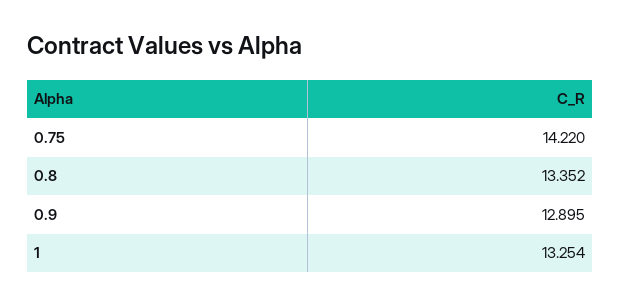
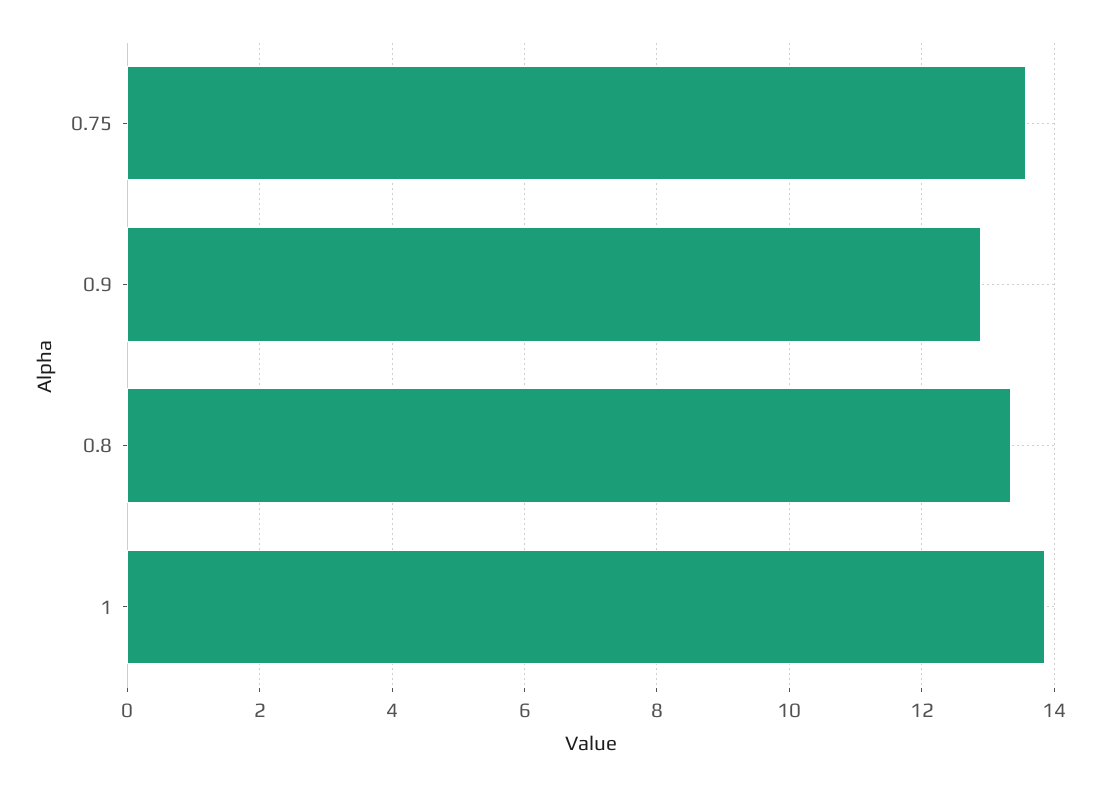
0.75: 14.22 -> 13.6
1: 13.254 -> 13.8

